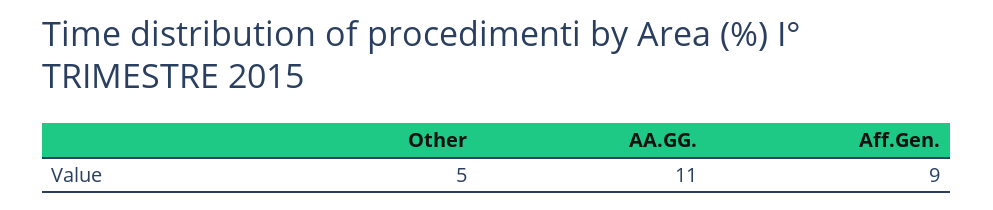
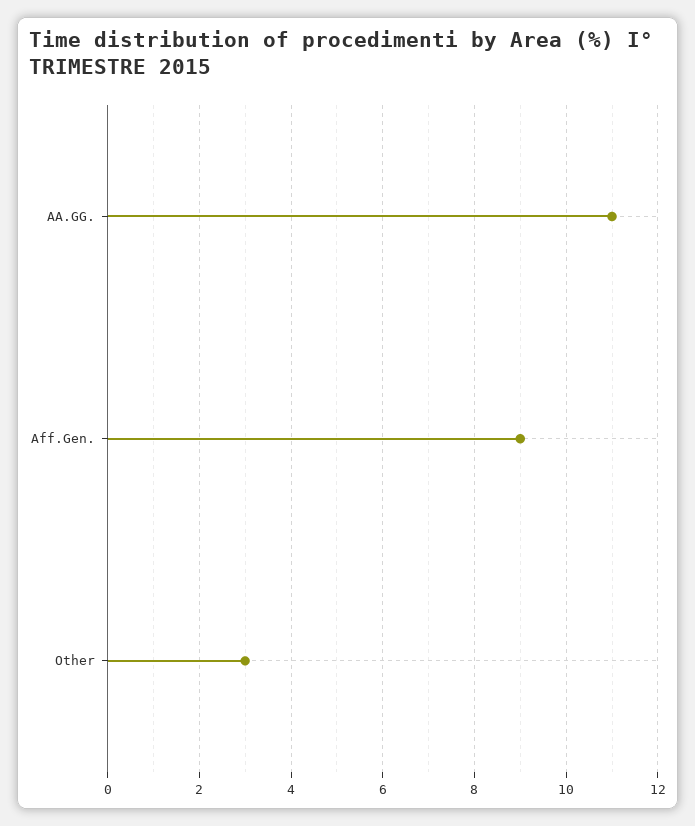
Other: 5 -> 3

